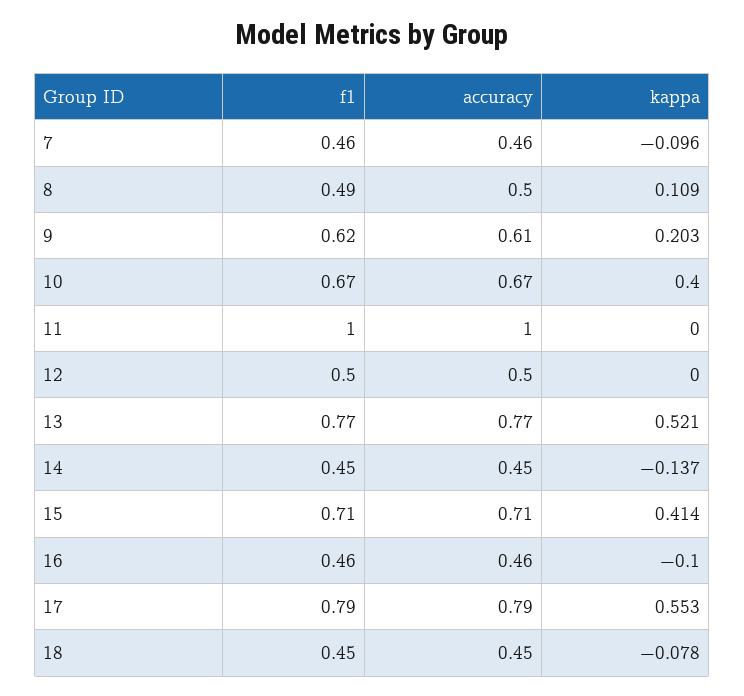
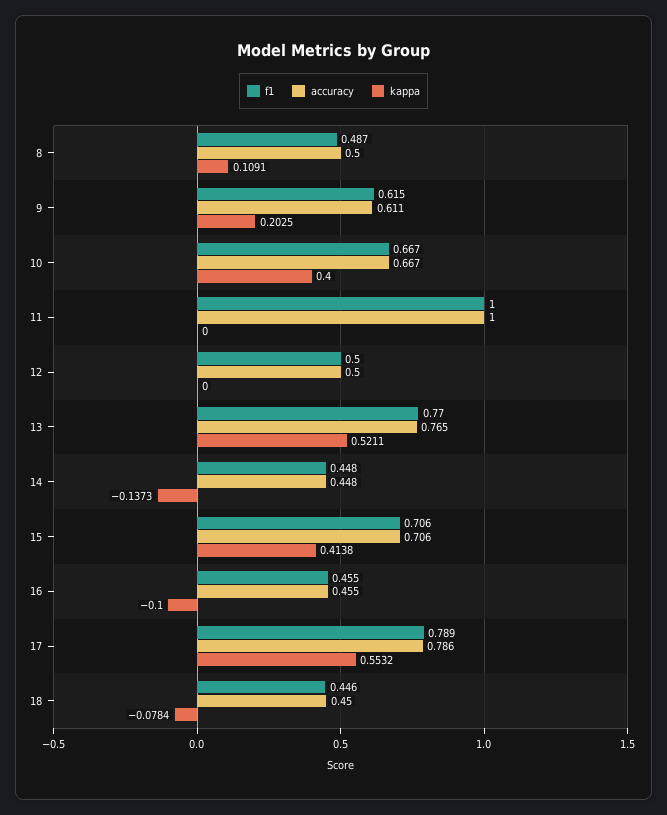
f1, 7: 0.46 -> none
accuracy, 7: 0.46 -> none
kappa, 7: -0.096 -> none

